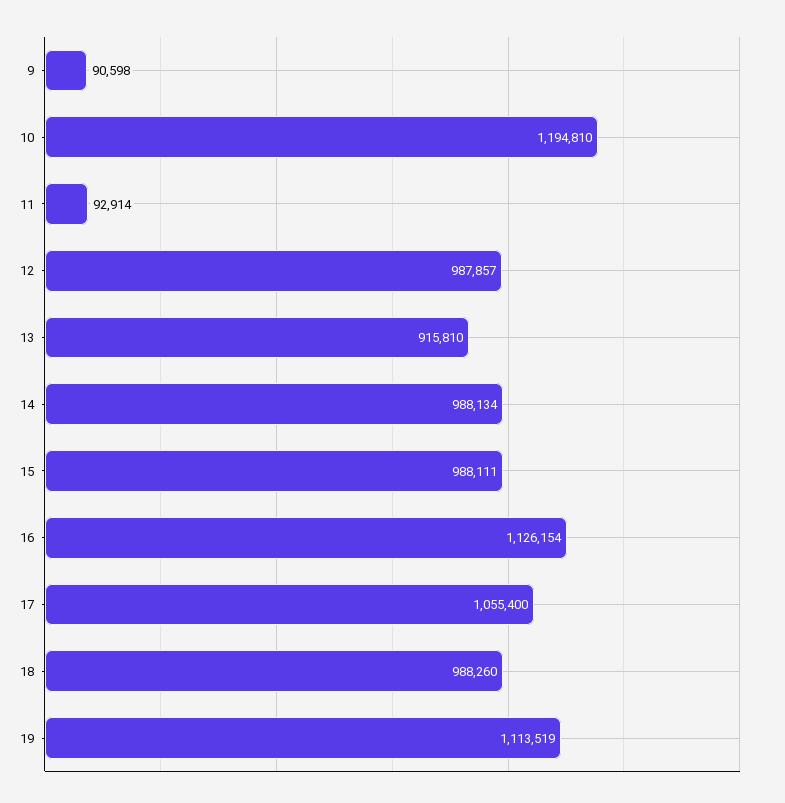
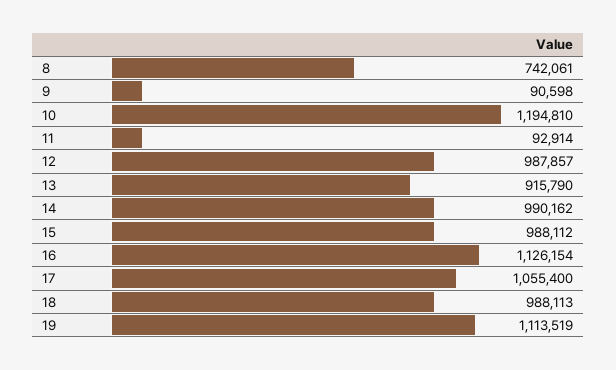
13: 915810 -> 915790
14: 988134 -> 990162
15: 988111 -> 988112
18: 988260 -> 988113
8: none -> 742061

